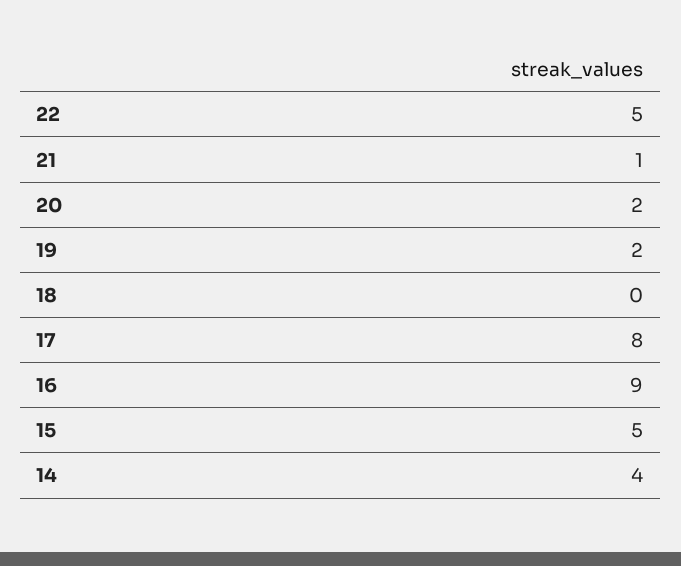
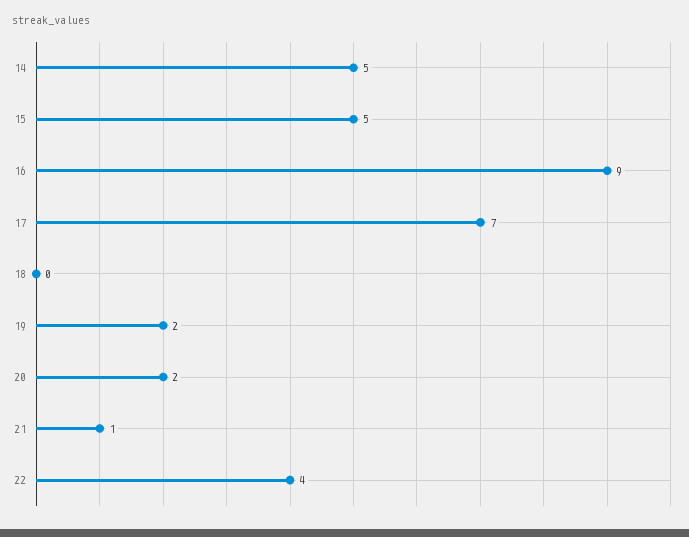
22: 5 -> 4
17: 8 -> 7
14: 4 -> 5

